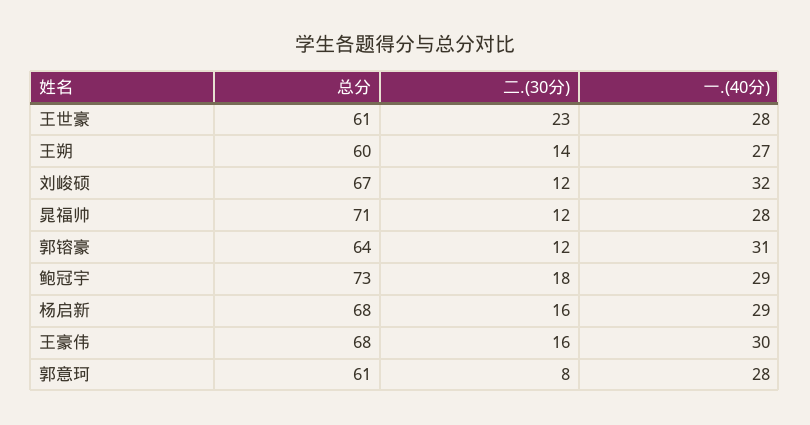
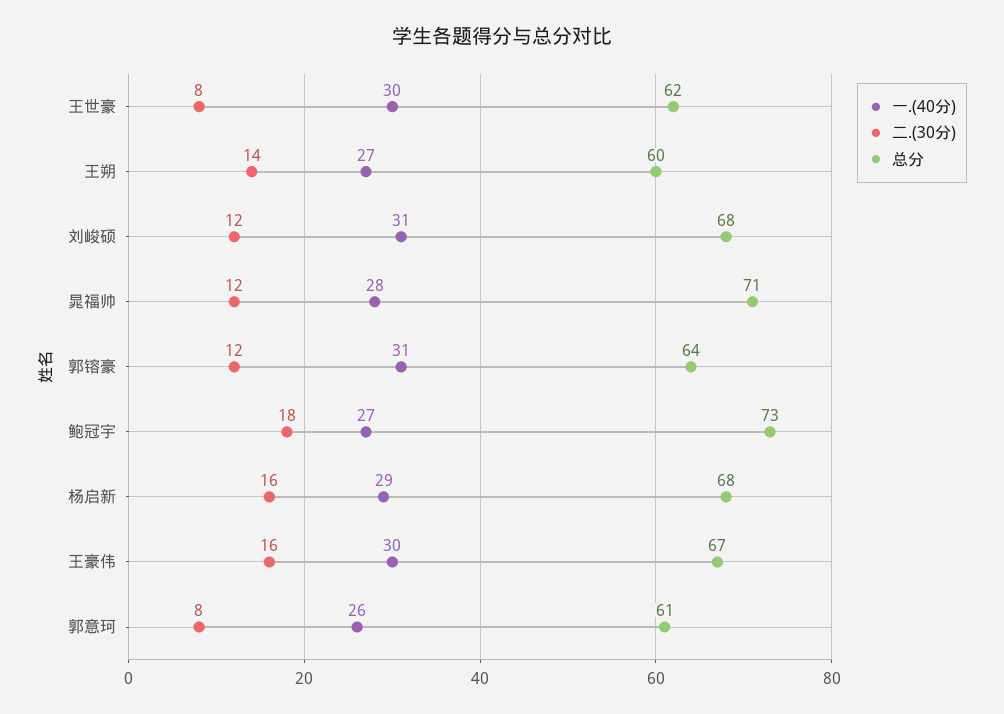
总分, 王世豪: 61 -> 62
二.(30分), 王世豪: 23 -> 8
一.(40分), 王世豪: 28 -> 30
总分, 刘峻硕: 67 -> 68
一.(40分), 刘峻硕: 32 -> 31
一.(40分), 鲍冠宇: 29 -> 27
总分, 王豪伟: 68 -> 67
一.(40分), 郭意珂: 28 -> 26

